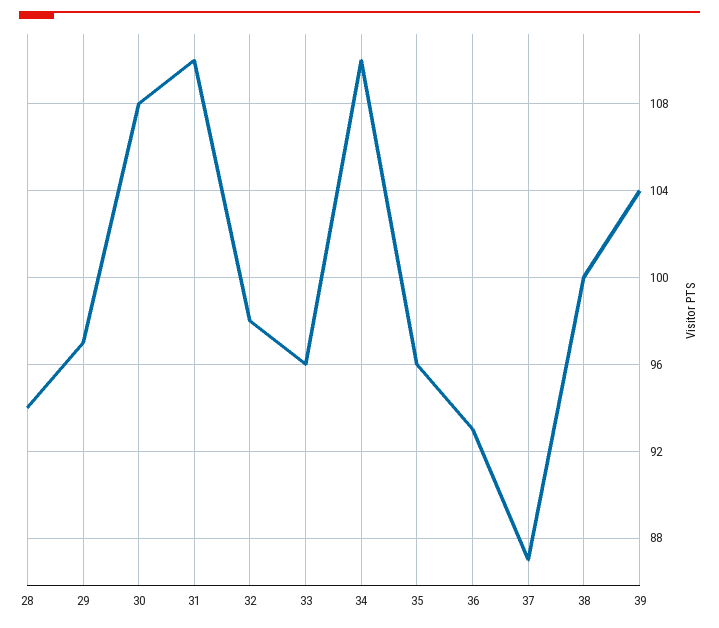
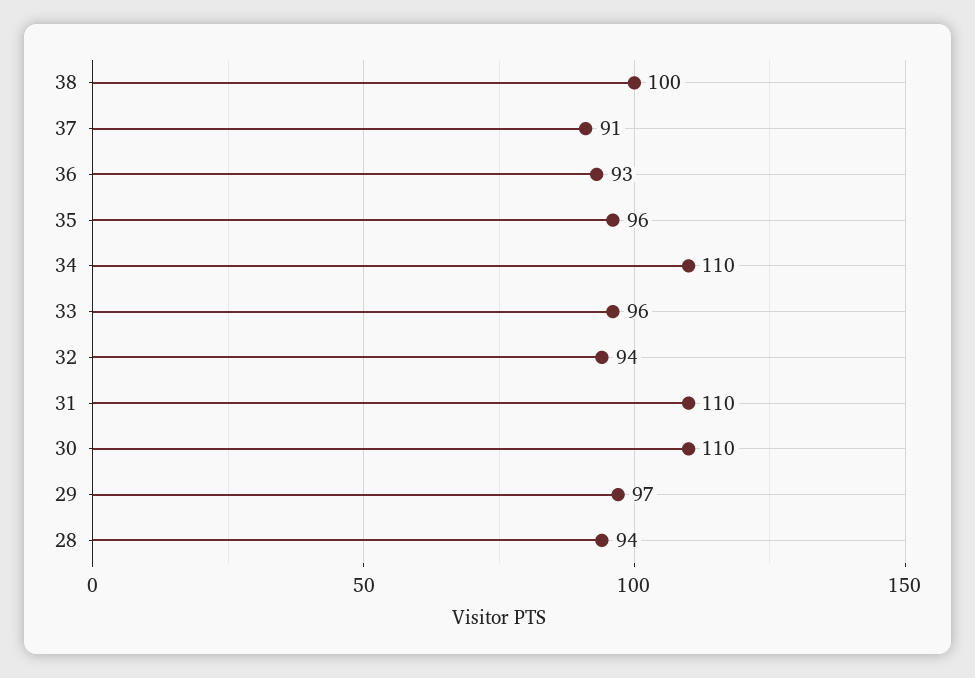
30: 108 -> 110
32: 98 -> 94
37: 87 -> 91
39: 104 -> none

